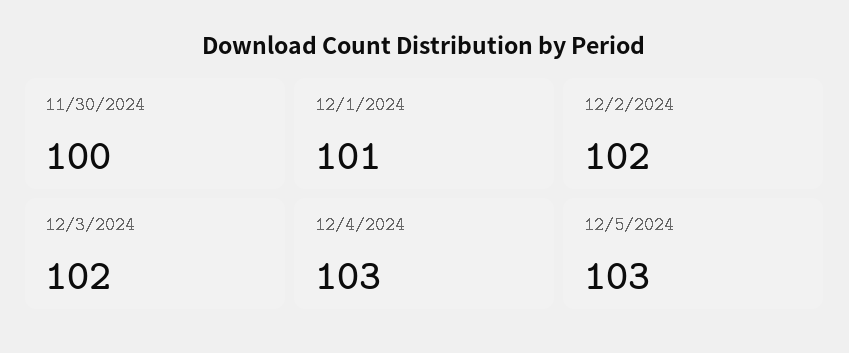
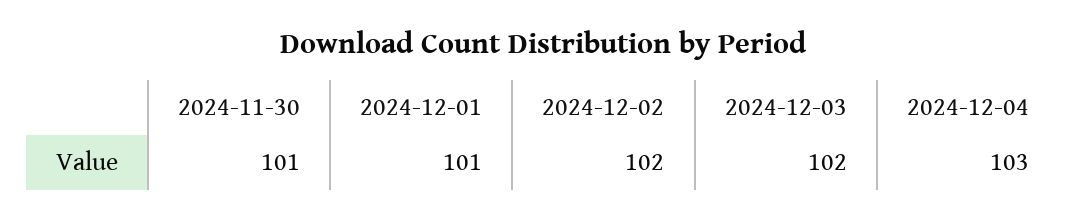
11/30/2024: 100 -> 101
12/5/2024: 103 -> none

